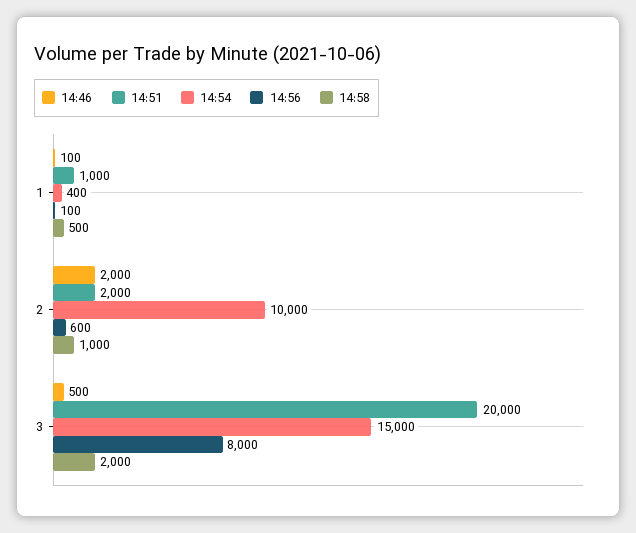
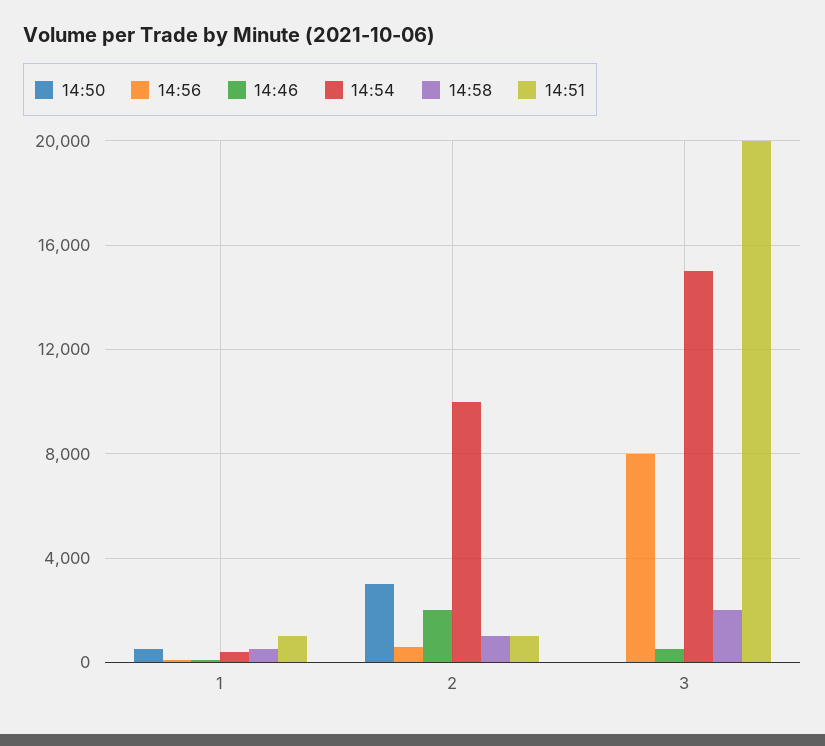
14:51, 2: 2000 -> 1000
14:50, 1: none -> 500
14:50, 2: none -> 3000
14:50, 3: none -> 0

